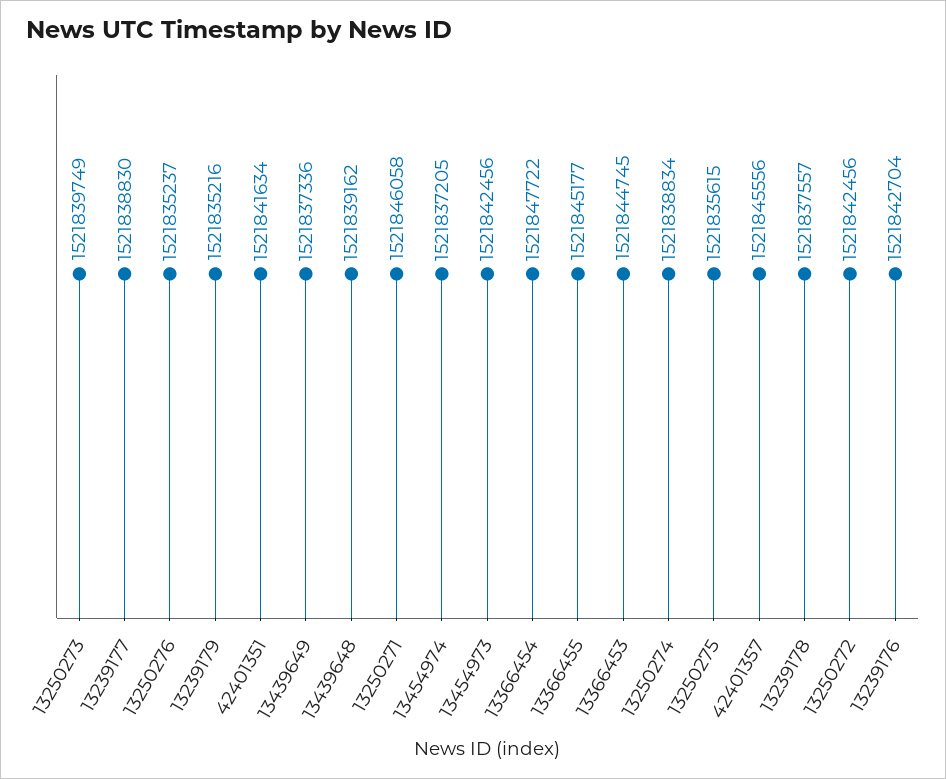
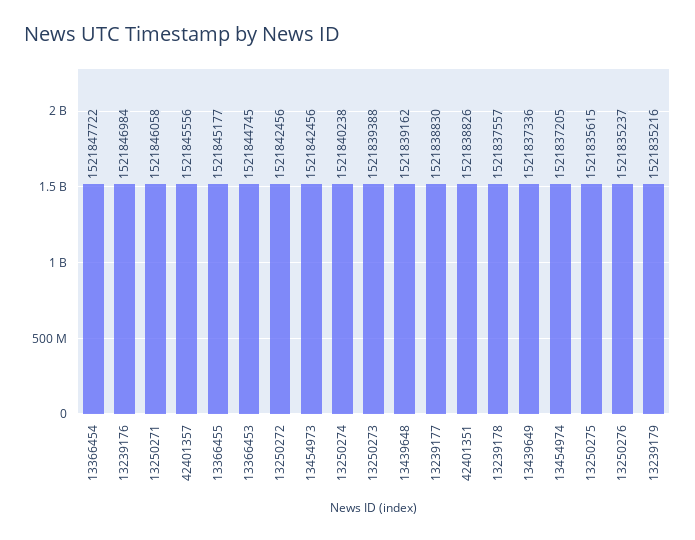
13250273: 1521839749 -> 1521839388
42401351: 1521841634 -> 1521838826
13250274: 1521838834 -> 1521840238
13239176: 1521842704 -> 1521846984

